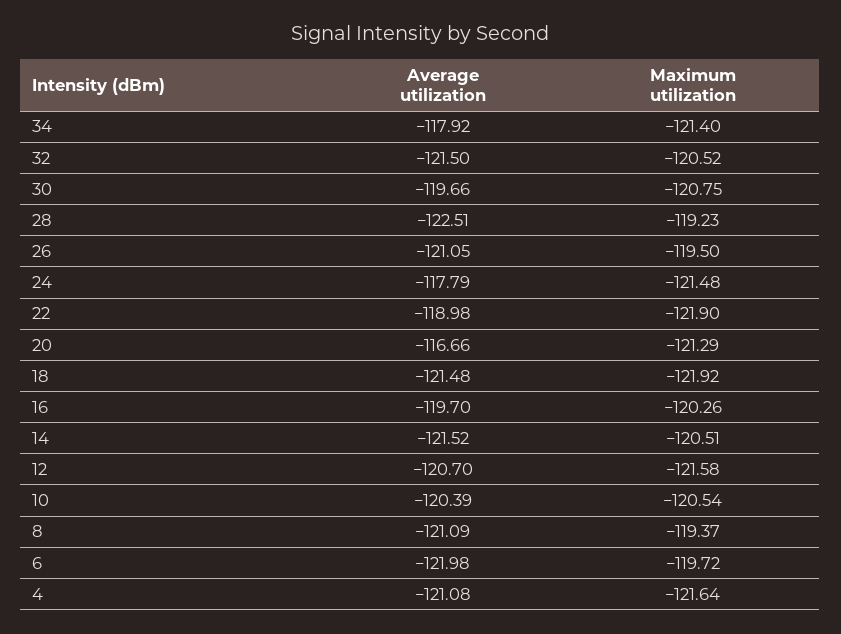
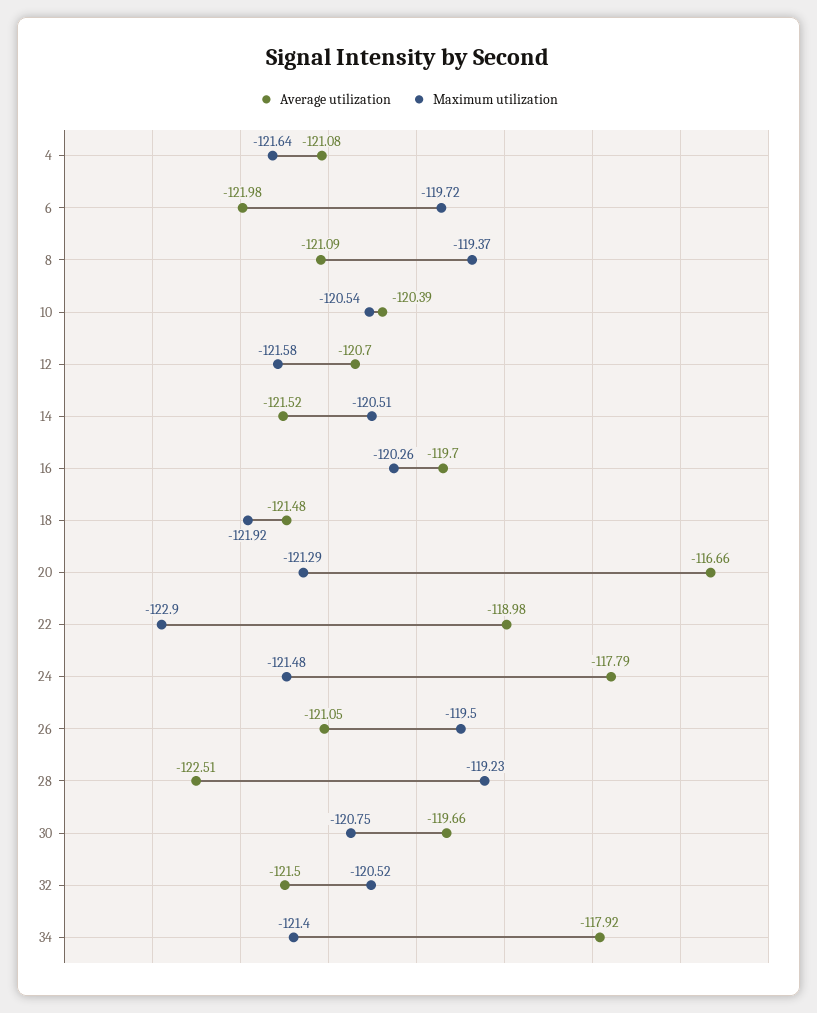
Maximum utilization, 22: -121.9 -> -122.9

